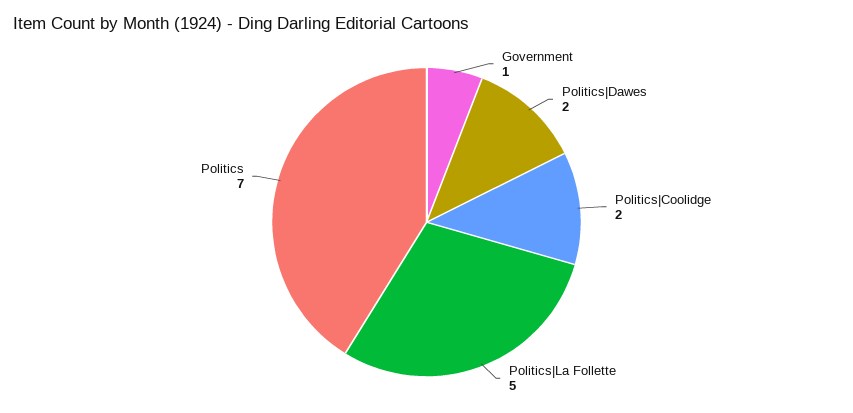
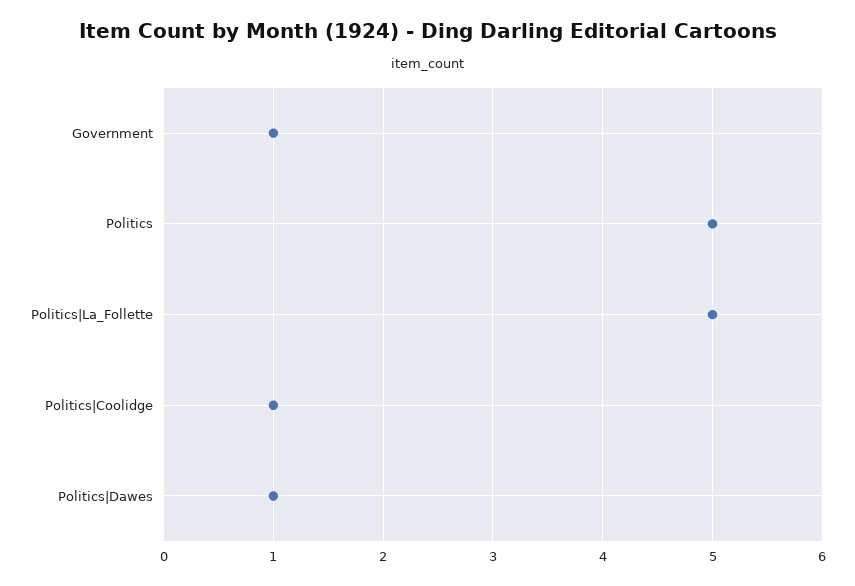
Politics|Dawes: 2 -> 1
Politics|Coolidge: 2 -> 1
Politics: 7 -> 5

